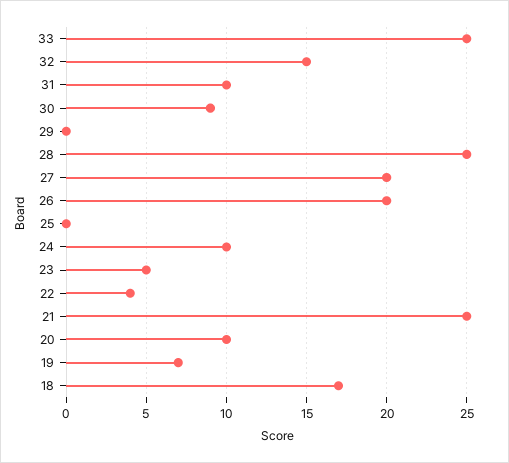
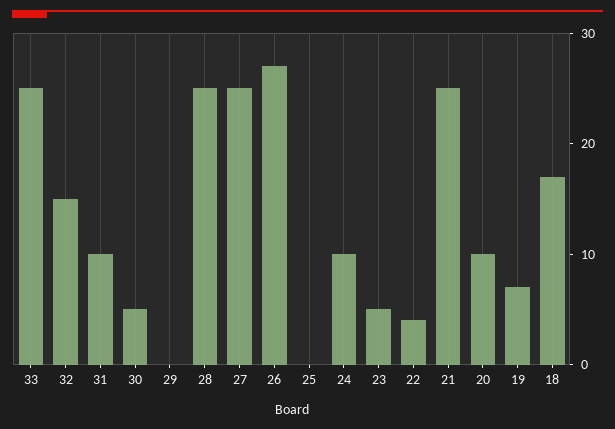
30: 9 -> 5
27: 20 -> 25
26: 20 -> 27

